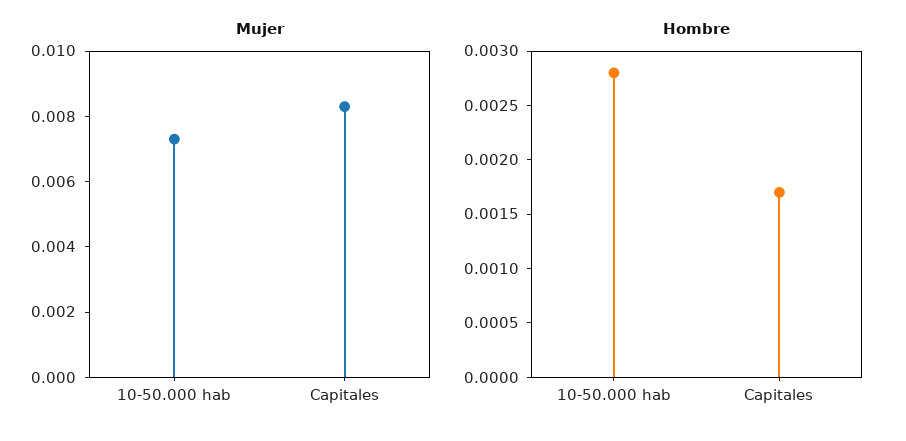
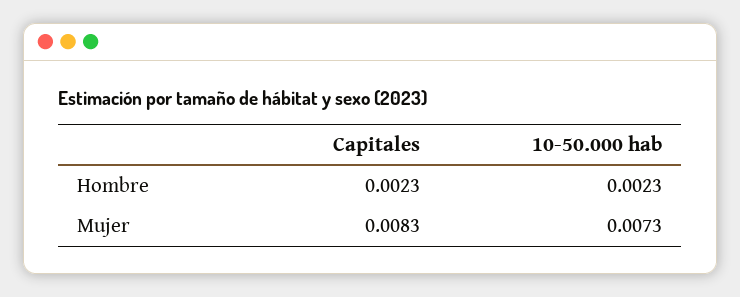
Hombre, 10-50.000 hab: 0.0028 -> 0.0023
Hombre, Capitales: 0.0017 -> 0.0023

